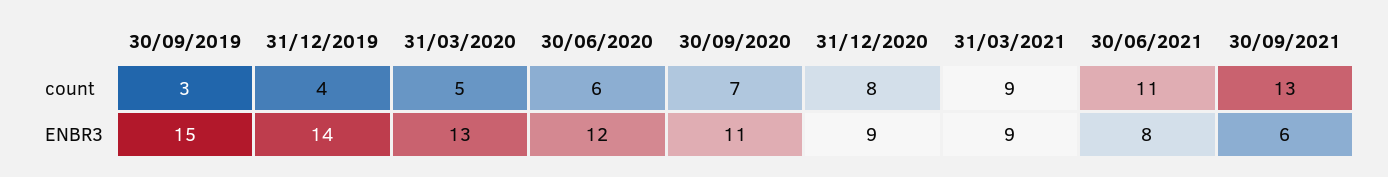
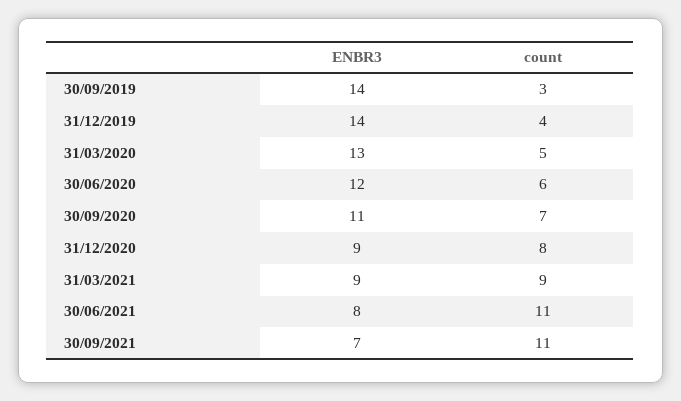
30/09/2021, count: 13 -> 11
30/09/2019, ENBR3: 15 -> 14
30/09/2021, ENBR3: 6 -> 7

